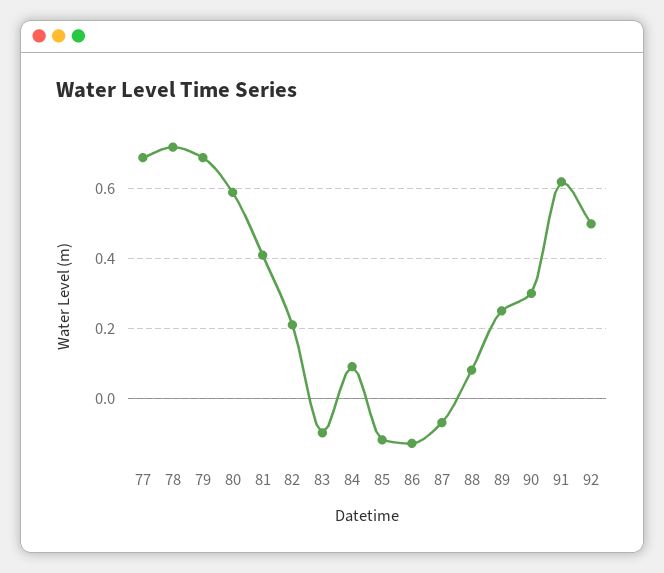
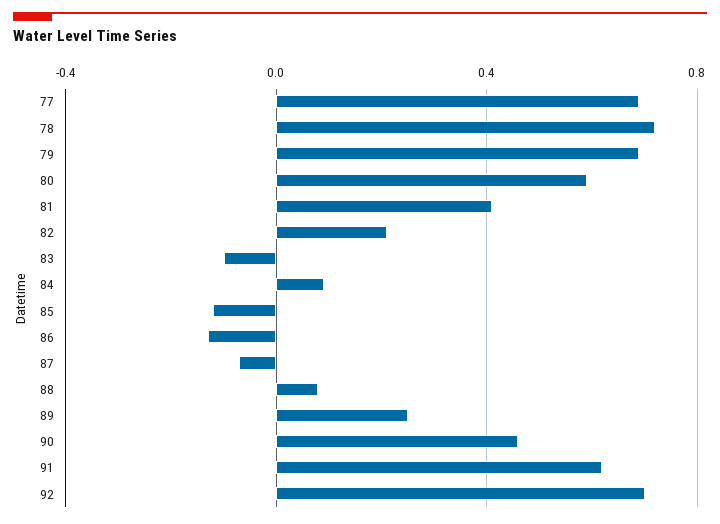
90: 0.3 -> 0.45
92: 0.5 -> 0.7

